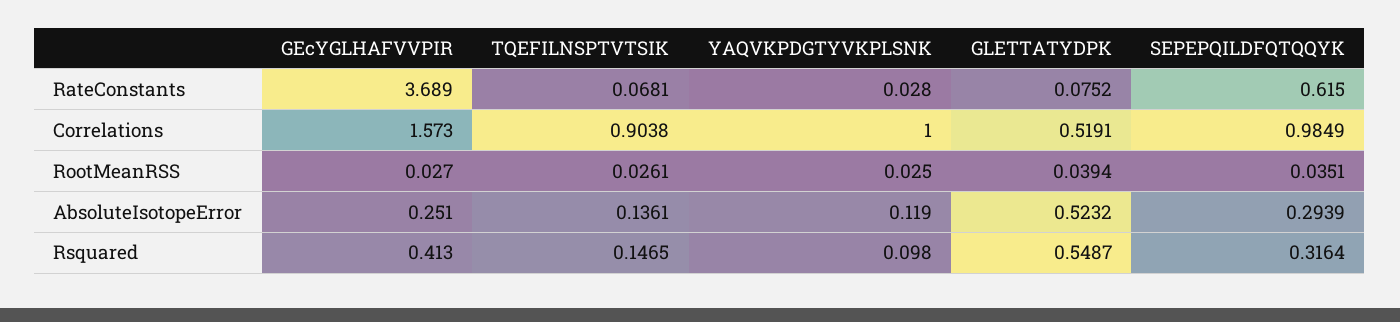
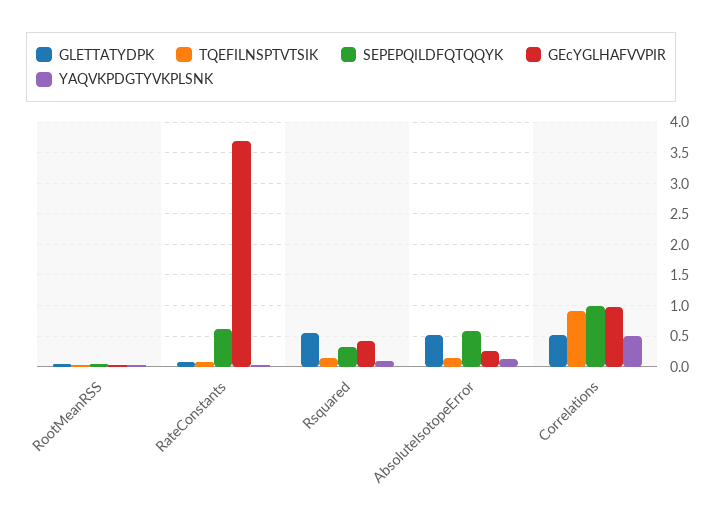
GEcYGLHAFVVPIR, Correlations: 1.573 -> 1
YAQVKPDGTYVKPLSNK, Correlations: 1 -> 0.5
SEPEPQILDFQTQQYK, AbsoluteIsotopeError: 0.2939 -> 0.6

